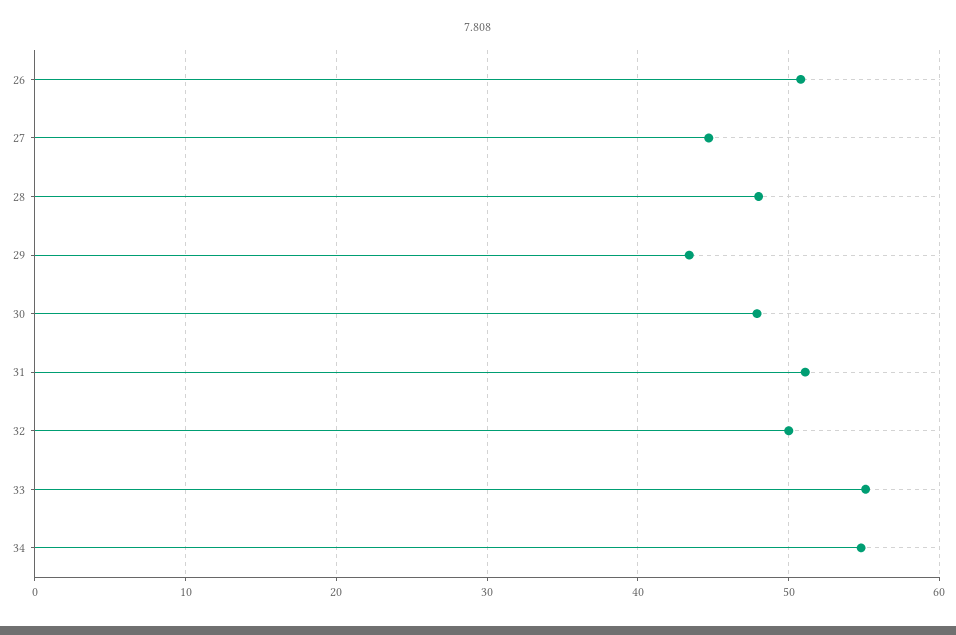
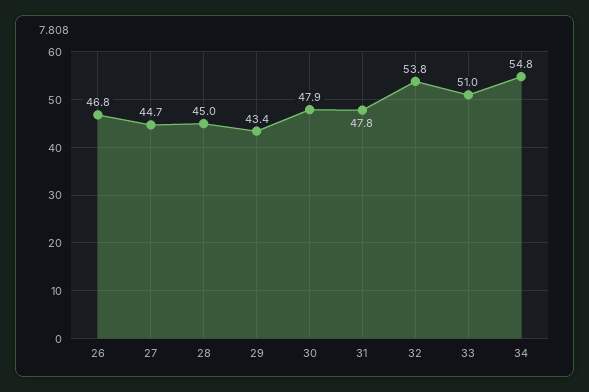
26: 51 -> 46.8
28: 48 -> 45
31: 51 -> 47.8
32: 50 -> 53.8
33: 55 -> 51

